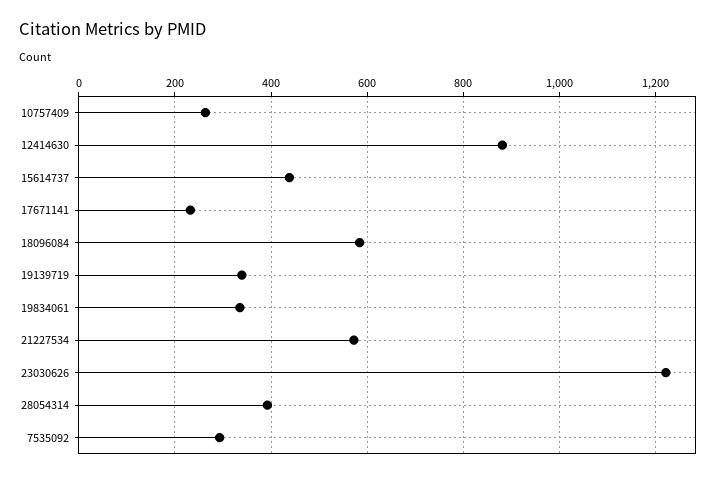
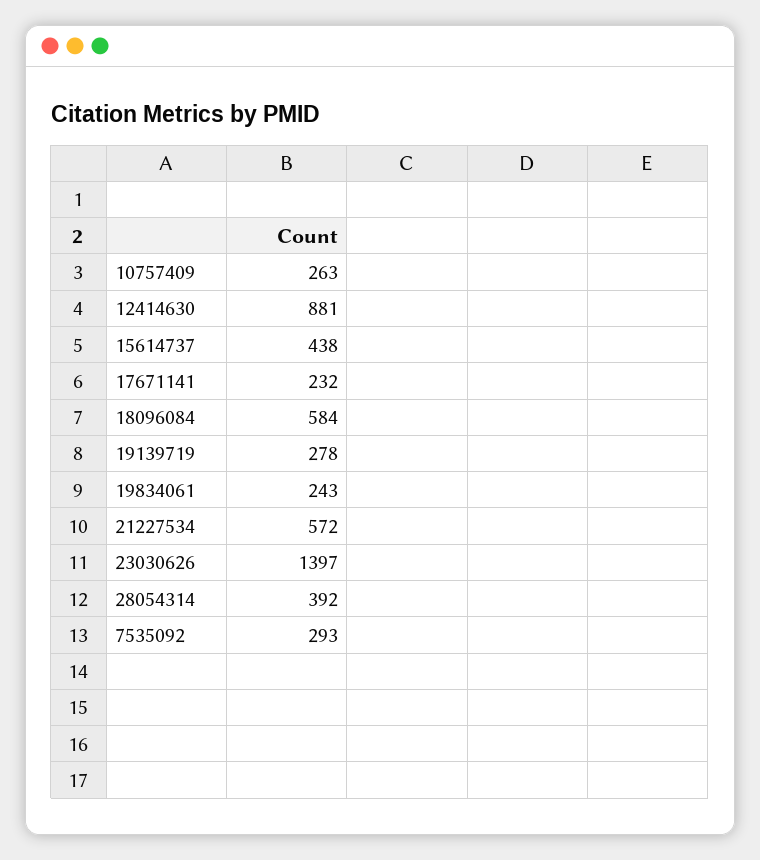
19139719: 340 -> 278
19834061: 340 -> 243
23030626: 1220 -> 1397

